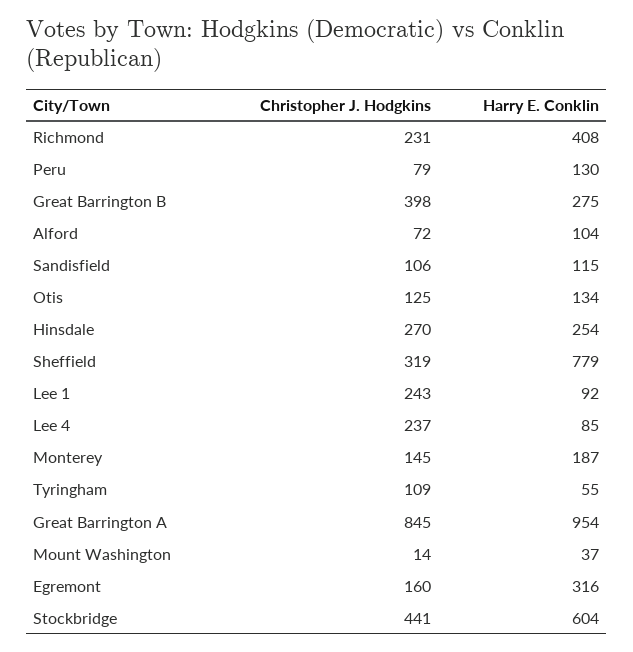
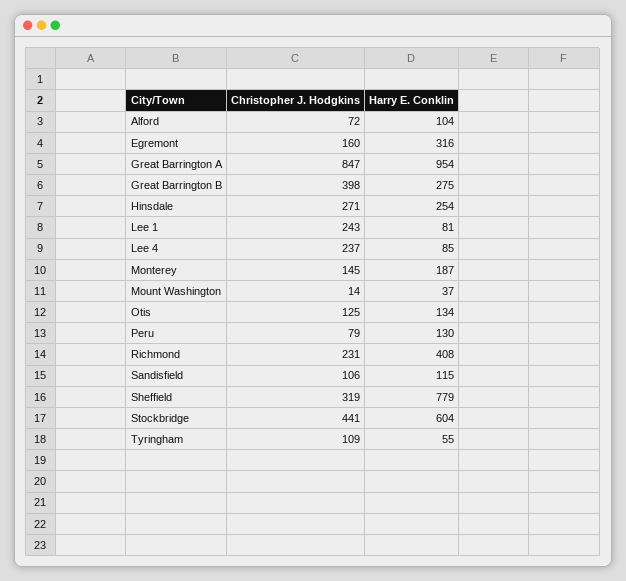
Christopher J. Hodgkins, Hinsdale: 270 -> 271
Harry E. Conklin, Lee 1: 92 -> 81
Christopher J. Hodgkins, Great Barrington A: 845 -> 847

